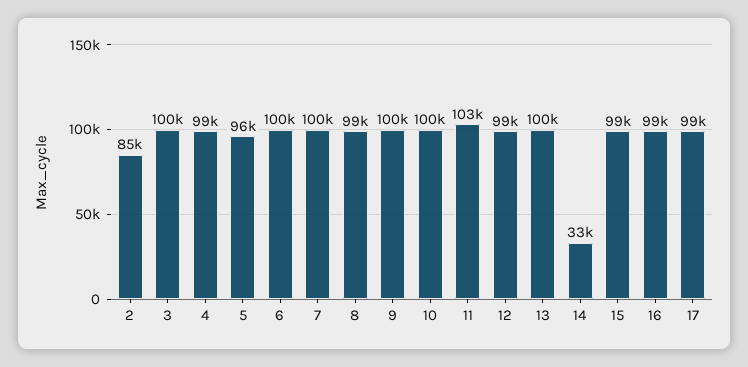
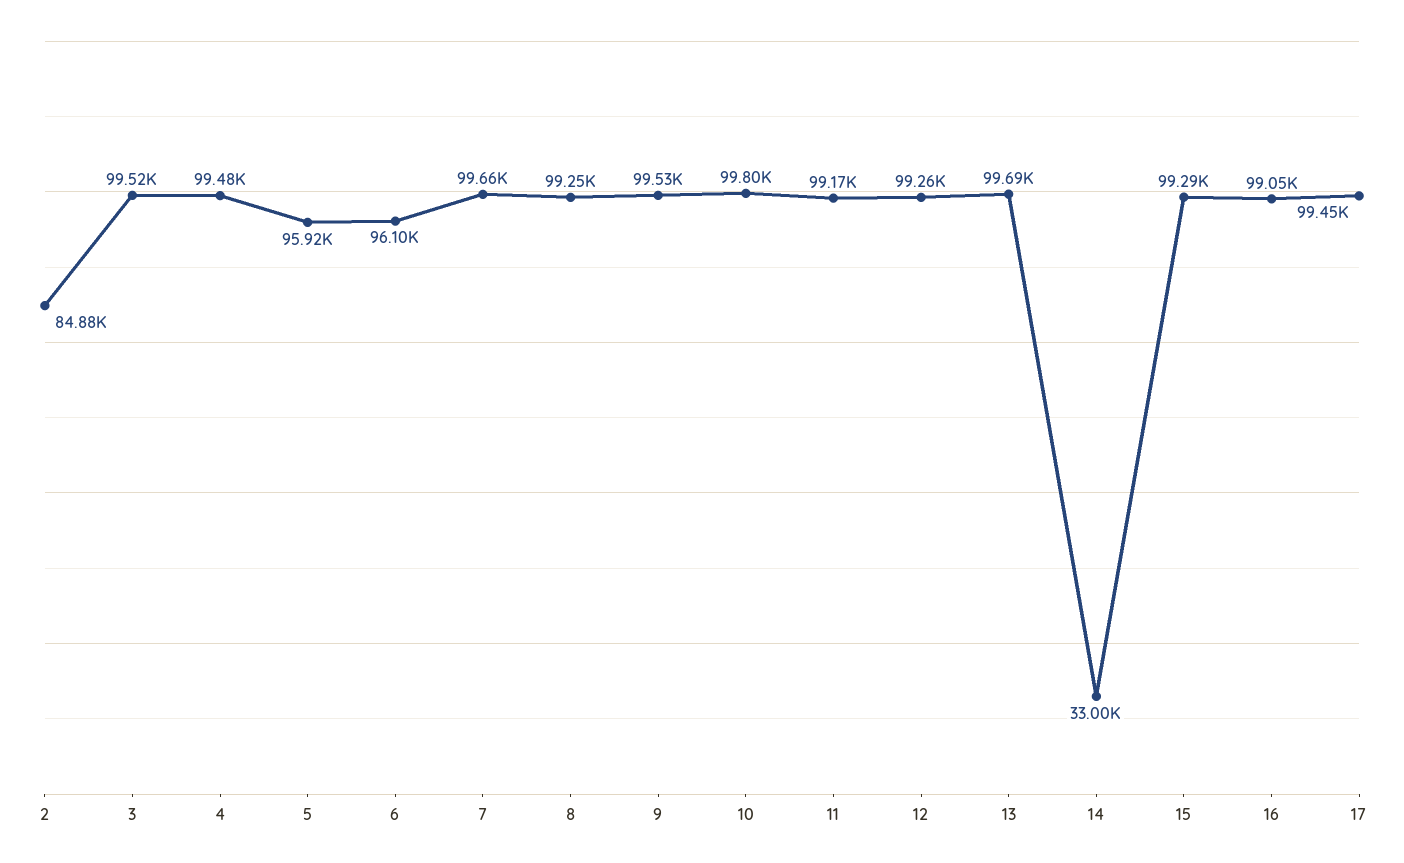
6: 100000 -> 96100
11: 103000 -> 99170

